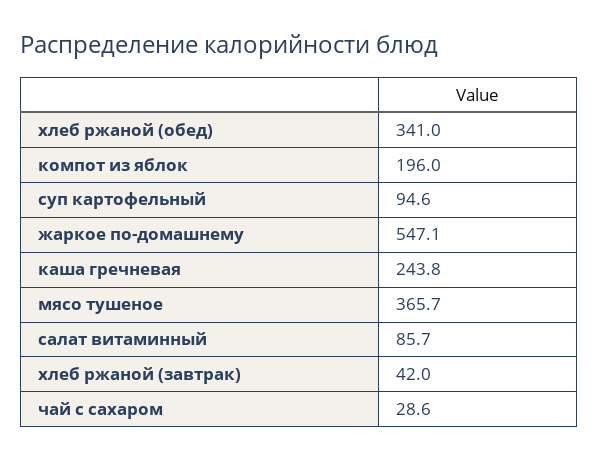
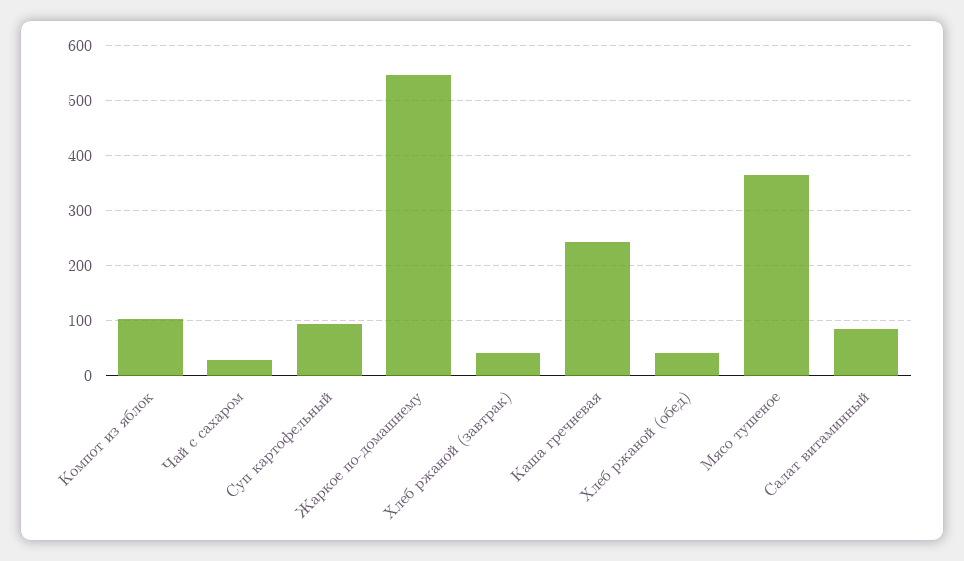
хлеб ржаной (обед): 341 -> 40
компот из яблок: 196 -> 100

